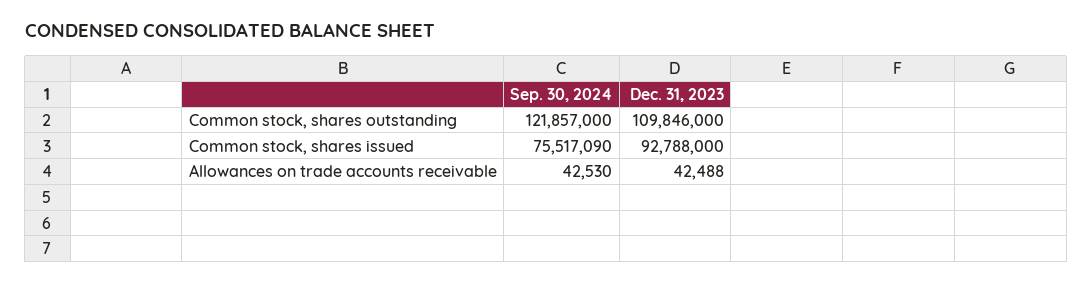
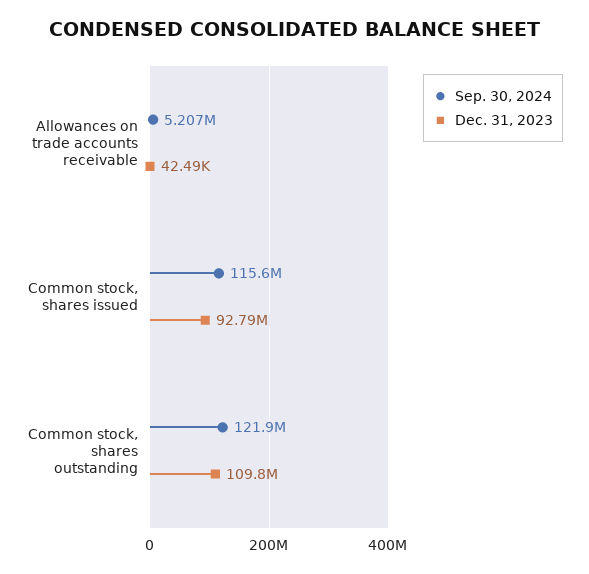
Sep. 30, 2024, Common stock, shares issued: 75517090 -> 115600000
Sep. 30, 2024, Allowances on trade accounts receivable: 42530 -> 5207000

